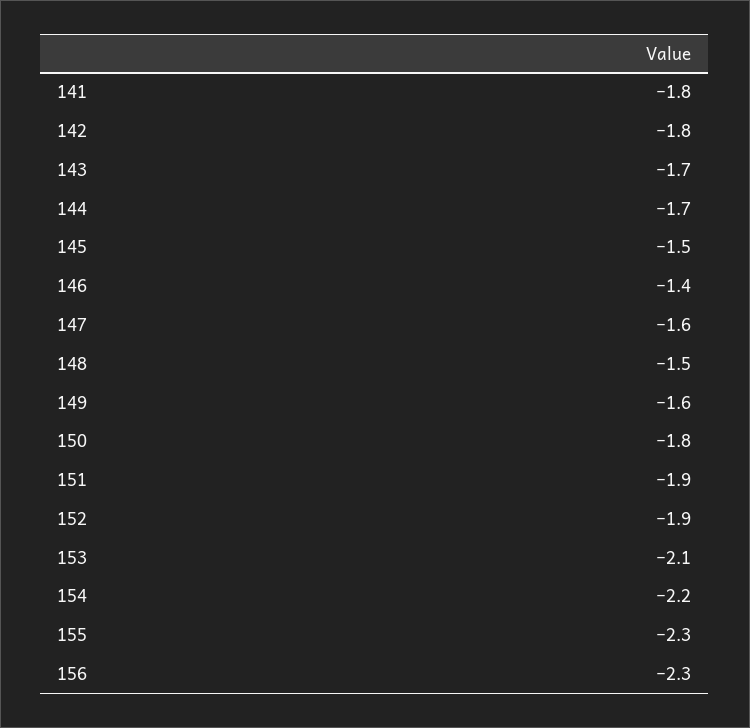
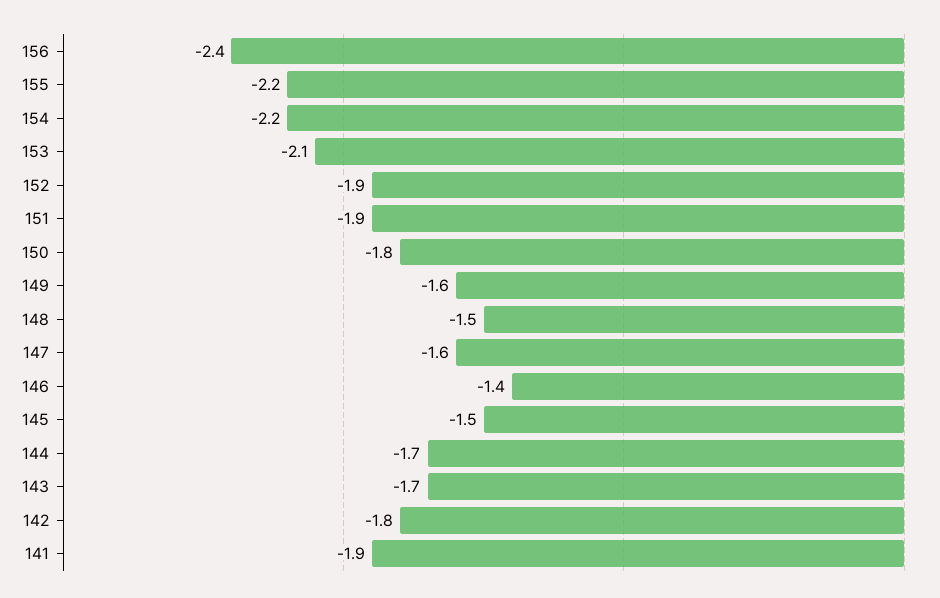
141: -1.8 -> -1.9
155: -2.3 -> -2.2
156: -2.3 -> -2.4

